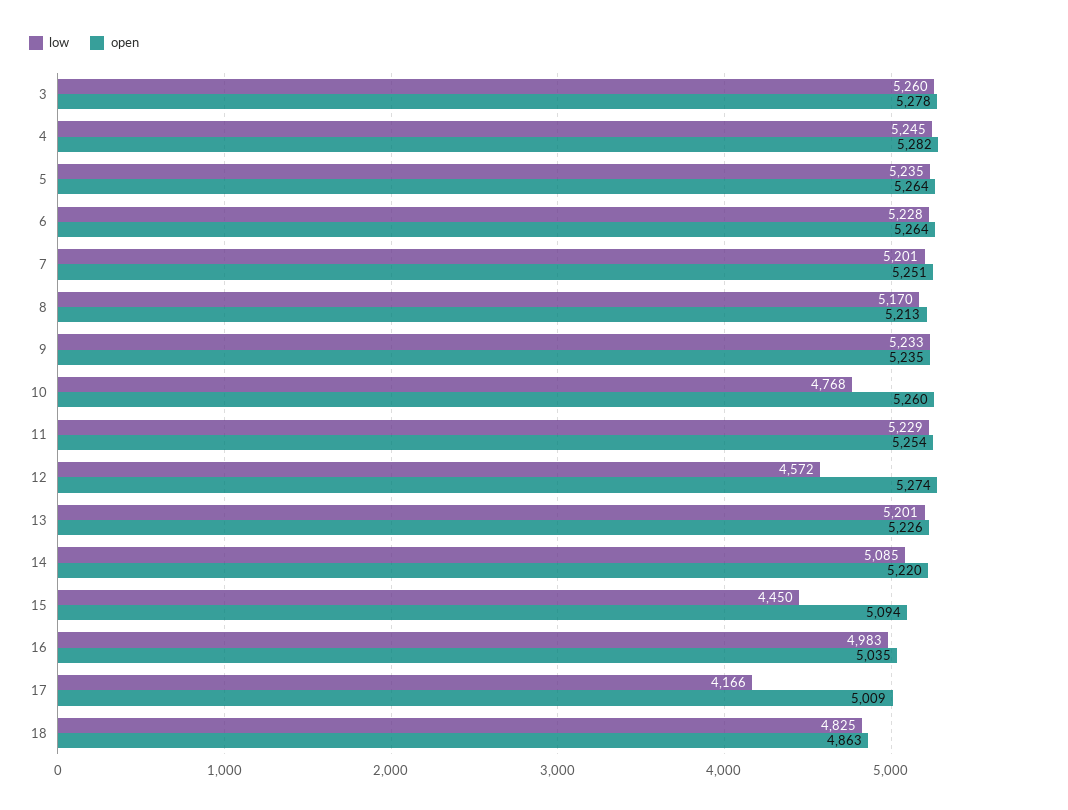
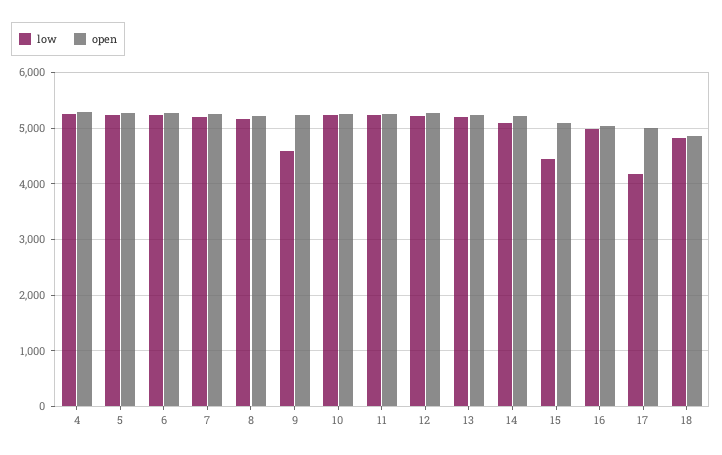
low, 3: 5260 -> none
open, 3: 5278 -> none
low, 9: 5233 -> 4600
low, 10: 4768 -> 5200
low, 12: 4572 -> 5200

